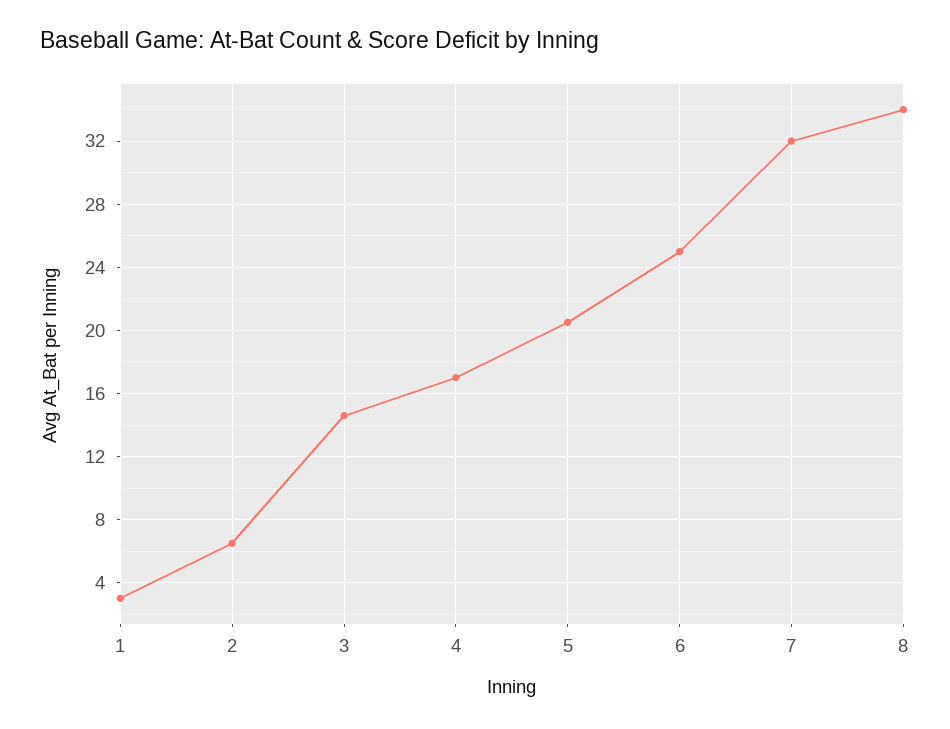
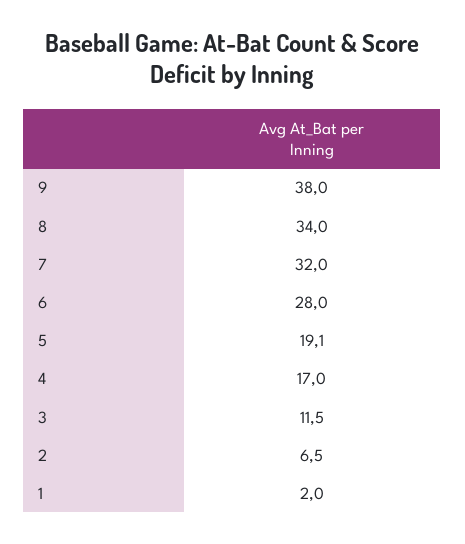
1: 3 -> 2
3: 14.5 -> 11.5
5: 20.5 -> 19.1
6: 25 -> 28
9: none -> 38

